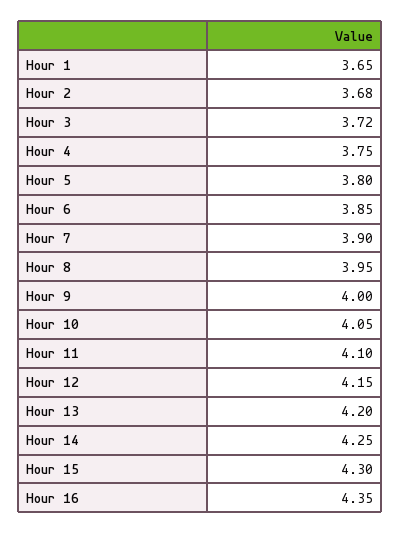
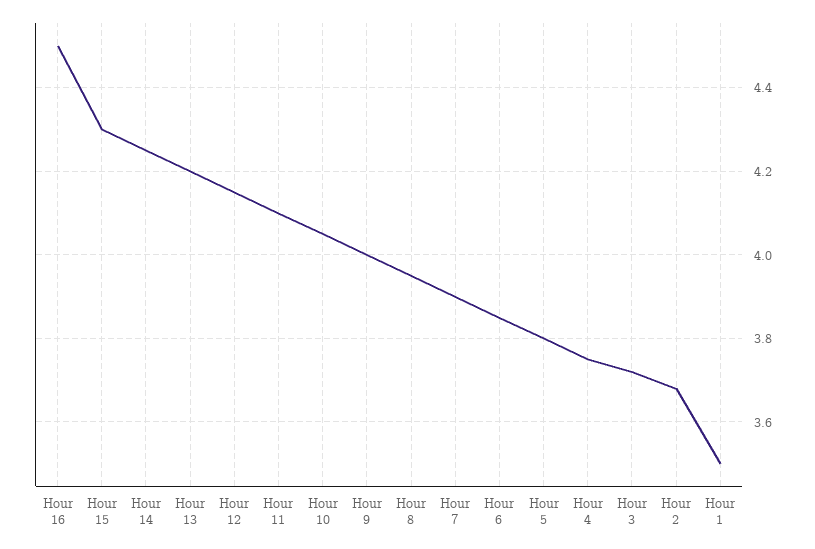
Hour 1: 3.65 -> 3.5
Hour 16: 4.35 -> 4.5

